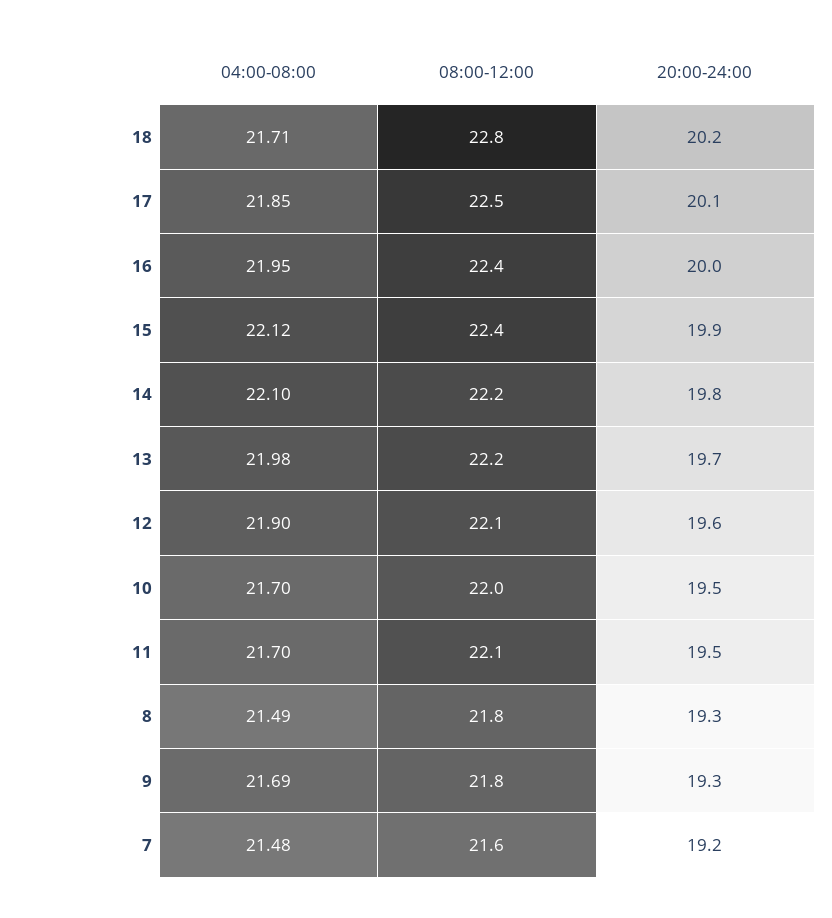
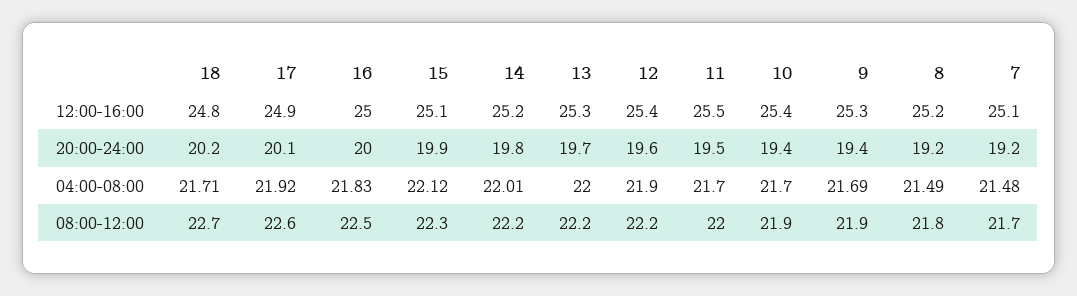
08:00-12:00, 18: 22.8 -> 22.7
04:00-08:00, 17: 21.85 -> 21.92
08:00-12:00, 17: 22.5 -> 22.6
04:00-08:00, 16: 21.95 -> 21.83
08:00-12:00, 16: 22.4 -> 22.5
08:00-12:00, 15: 22.4 -> 22.3
04:00-08:00, 14: 22.1 -> 22.01
04:00-08:00, 13: 21.98 -> 22
08:00-12:00, 12: 22.1 -> 22.2
08:00-12:00, 10: 22 -> 21.9
20:00-24:00, 10: 19.5 -> 19.4
08:00-12:00, 11: 22.1 -> 22
20:00-24:00, 8: 19.3 -> 19.2
08:00-12:00, 9: 21.8 -> 21.9
20:00-24:00, 9: 19.3 -> 19.4
08:00-12:00, 7: 21.6 -> 21.7
12:00-16:00, 18: none -> 24.8
12:00-16:00, 17: none -> 24.9
12:00-16:00, 16: none -> 25
12:00-16:00, 15: none -> 25.1
12:00-16:00, 14: none -> 25.2
12:00-16:00, 13: none -> 25.3
12:00-16:00, 12: none -> 25.4
12:00-16:00, 11: none -> 25.5
12:00-16:00, 10: none -> 25.4
12:00-16:00, 9: none -> 25.3
12:00-16:00, 8: none -> 25.2
12:00-16:00, 7: none -> 25.1

